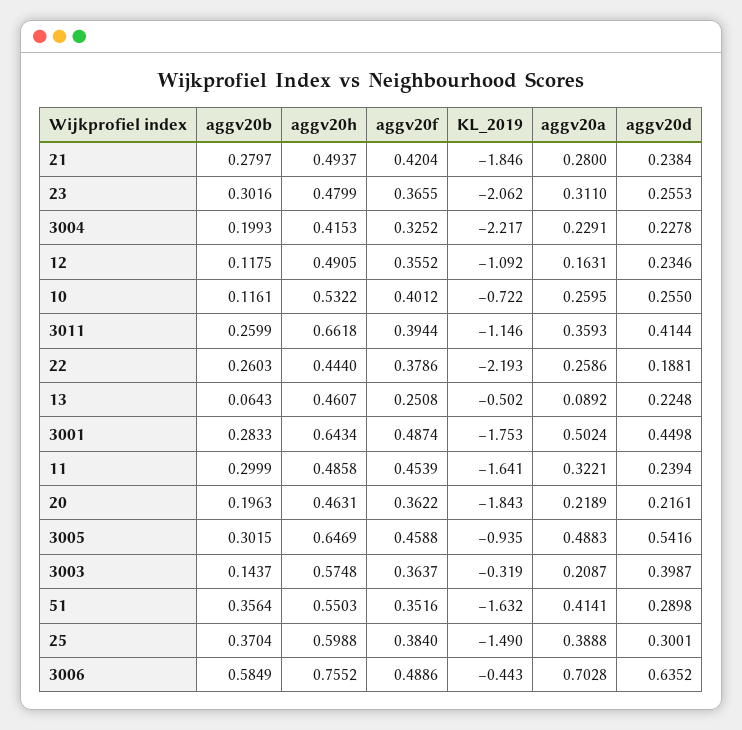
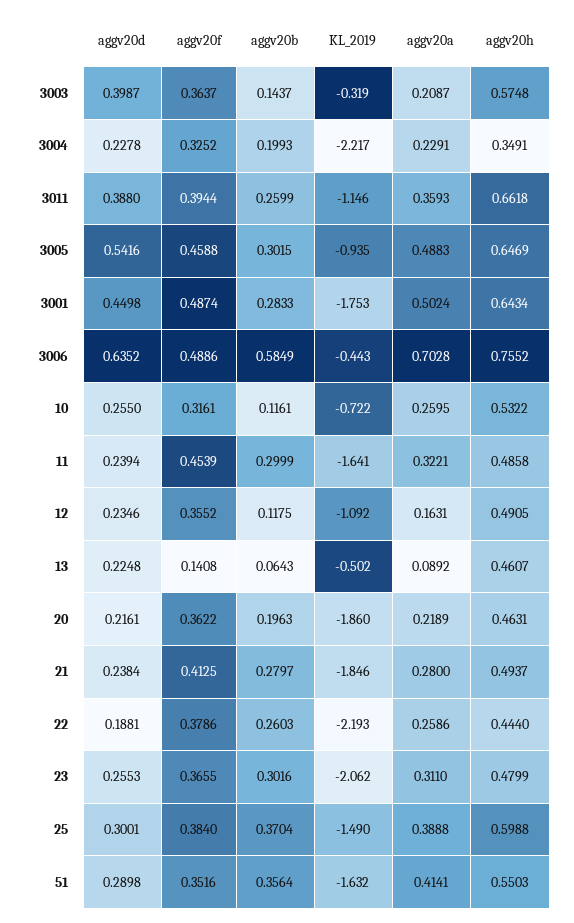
aggv20f, 21: 0.4204 -> 0.4125
aggv20h, 3004: 0.4153 -> 0.3491
aggv20f, 10: 0.4012 -> 0.3161
aggv20d, 3011: 0.4144 -> 0.388
aggv20f, 13: 0.2508 -> 0.1408
KL_2019, 20: -1.843 -> -1.86

